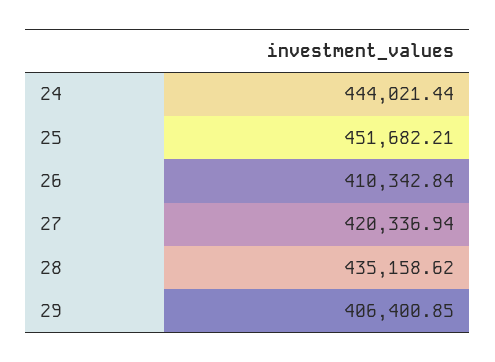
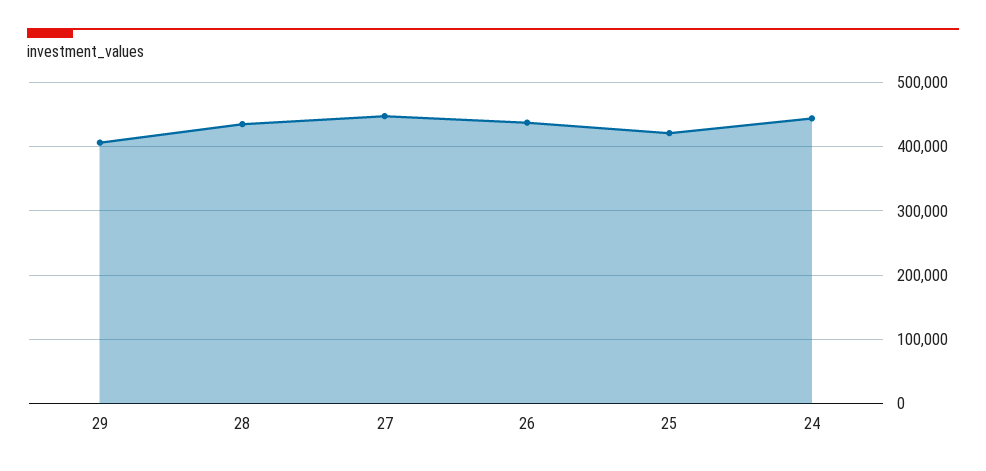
25: 451682.21 -> 420000
26: 410342.84 -> 440000
27: 420336.94 -> 450000

